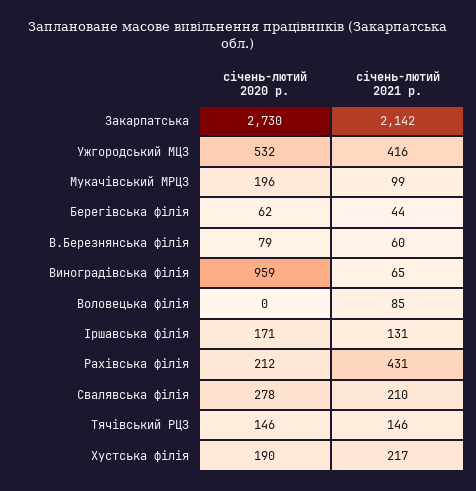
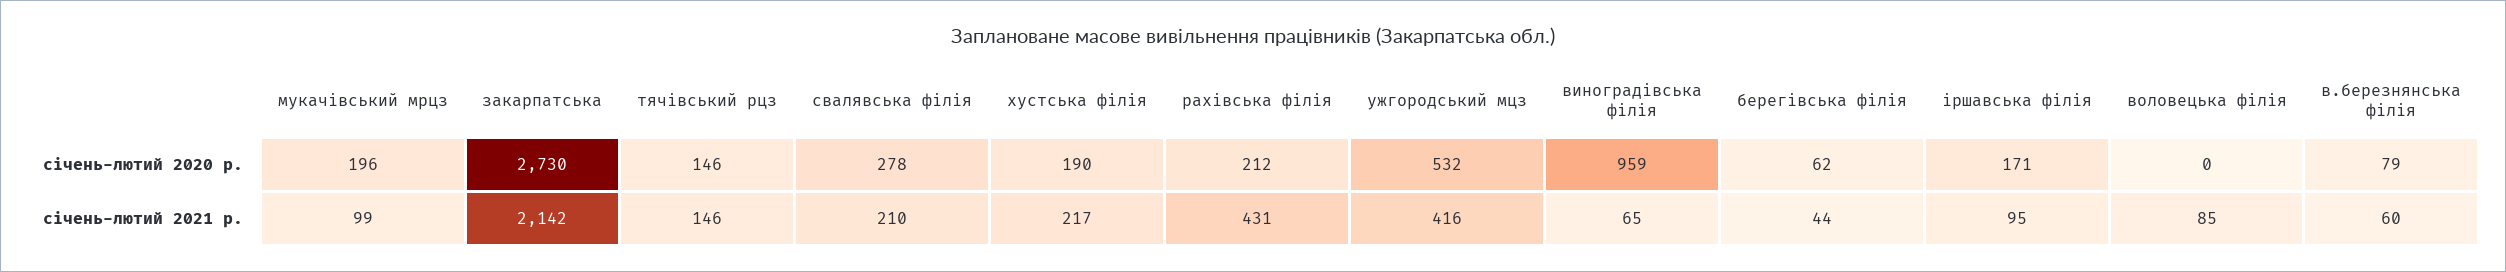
січень-лютий 2021 р., Іршавська філія: 131 -> 95

